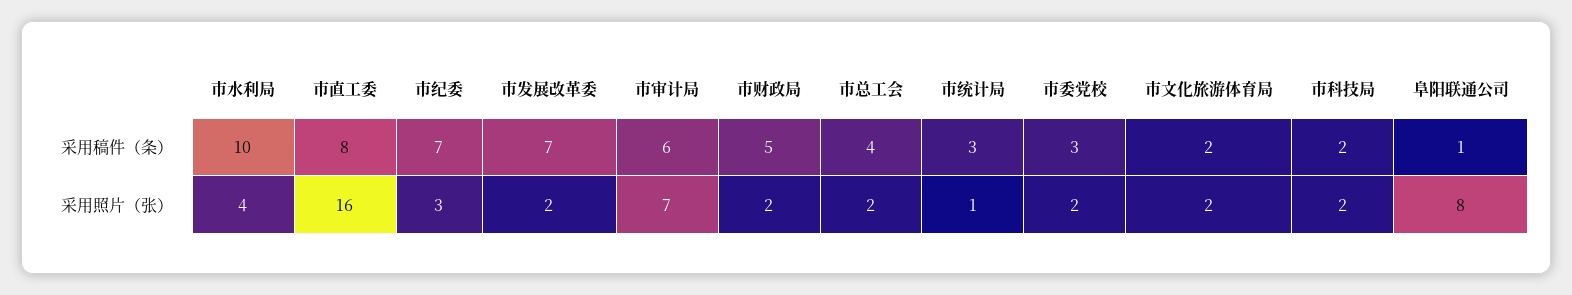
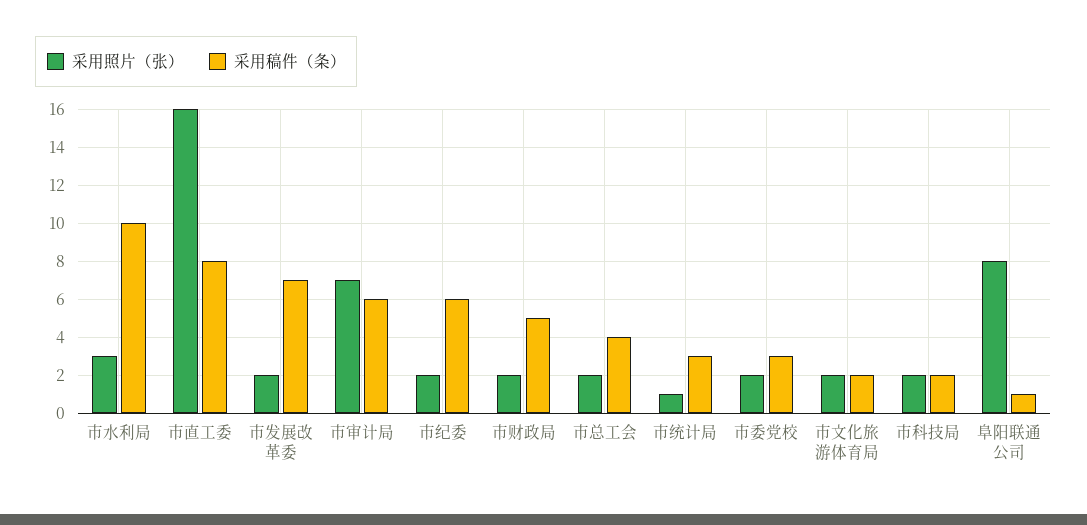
采用稿件（条）, 市纪委: 7 -> 6
采用照片（张）, 市水利局: 4 -> 3
采用照片（张）, 市纪委: 3 -> 2

